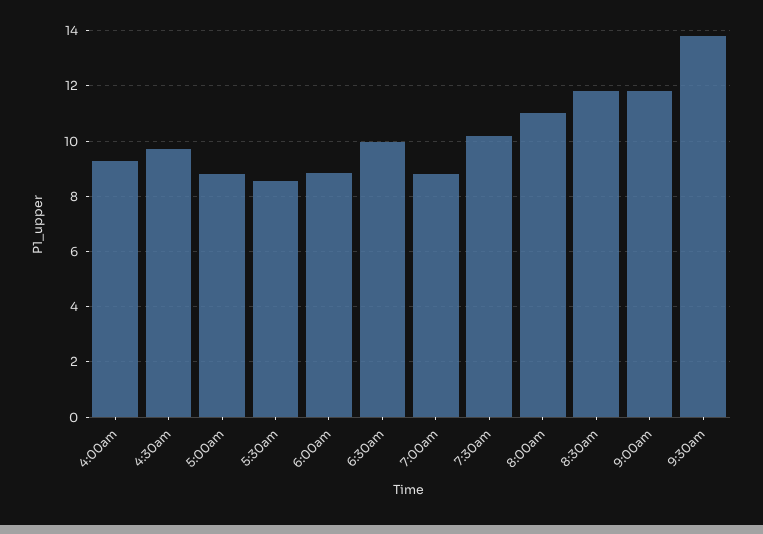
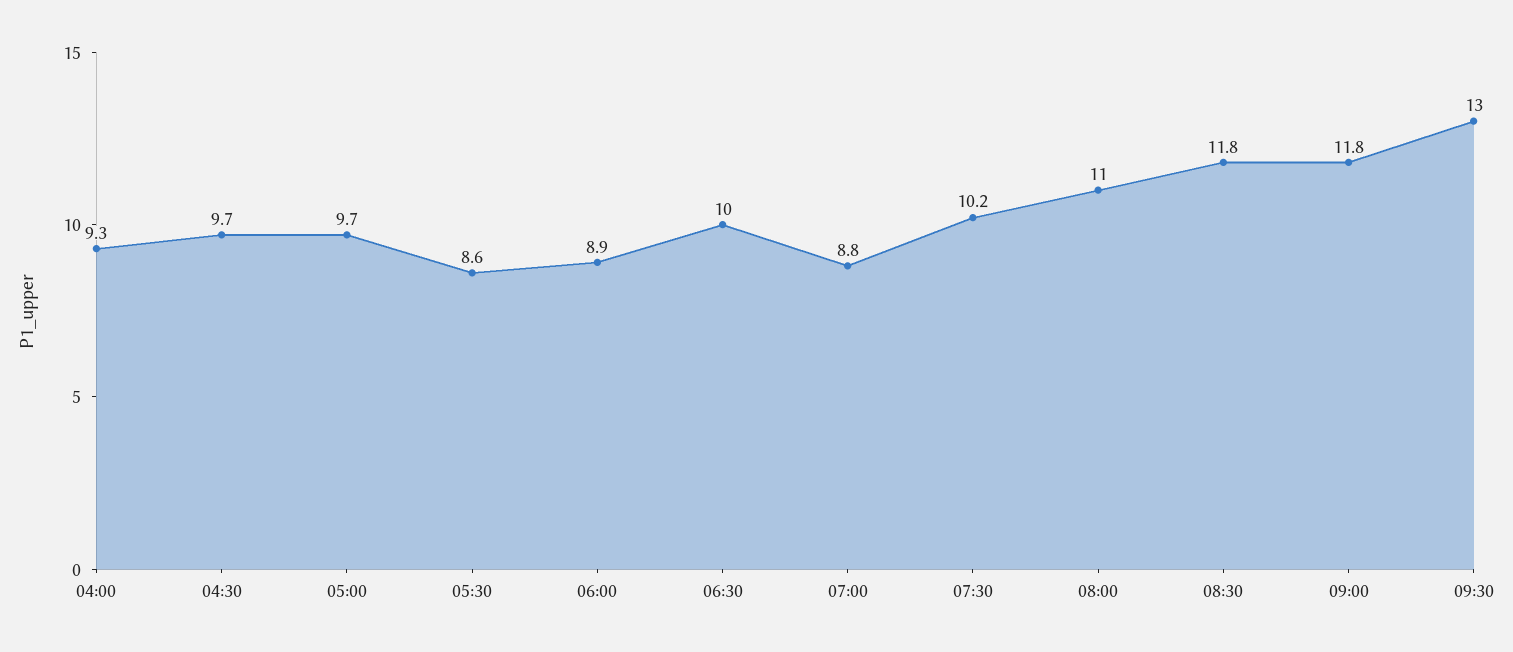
5:00am: 8.75 -> 9.7
9:30am: 13.75 -> 13

